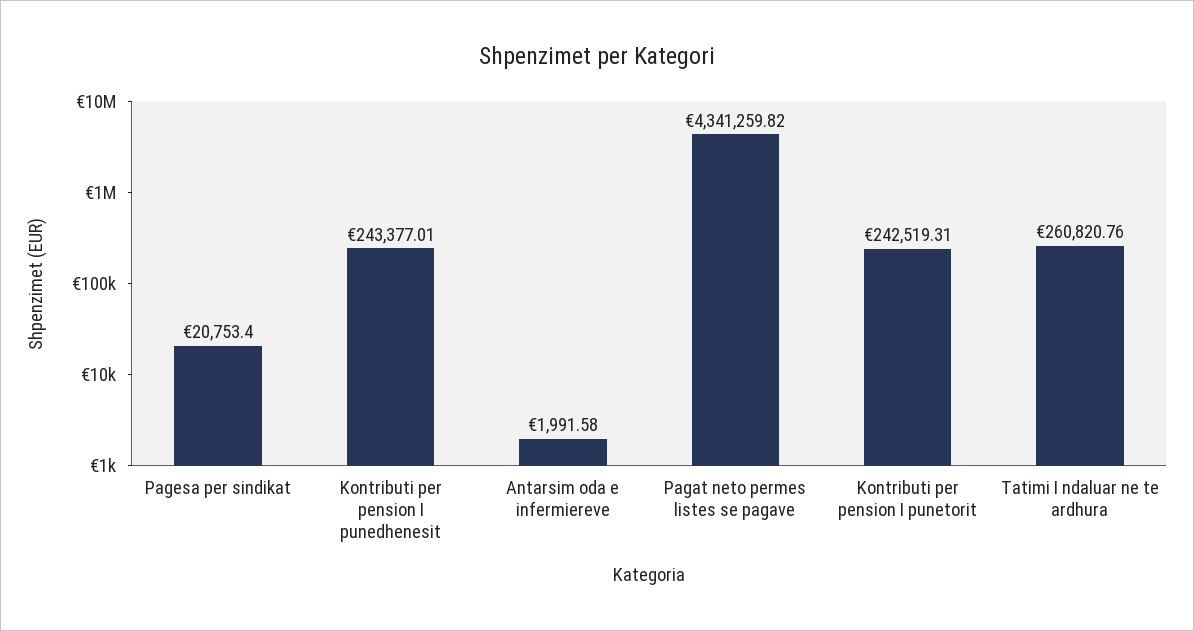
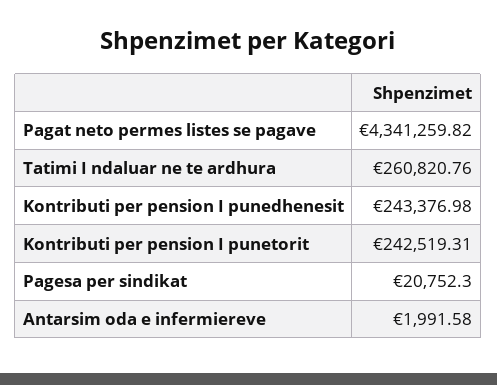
Pagesa per sindikat: 20753.4 -> 20752.3
Kontributi per pension I punedhenesit: 243377.01 -> 243376.98

